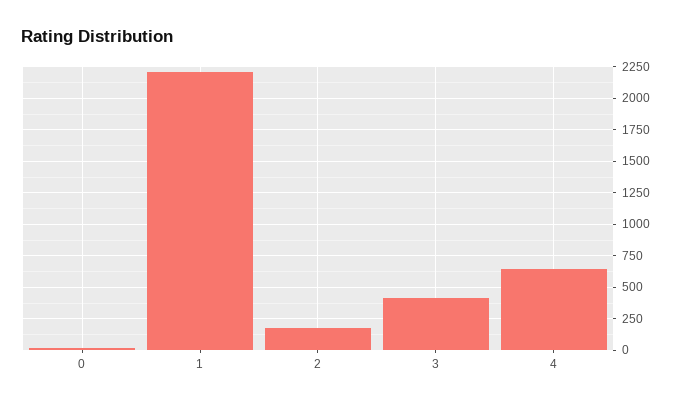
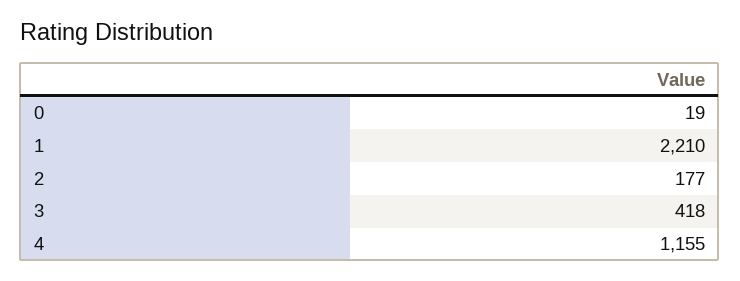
4: 650 -> 1155

